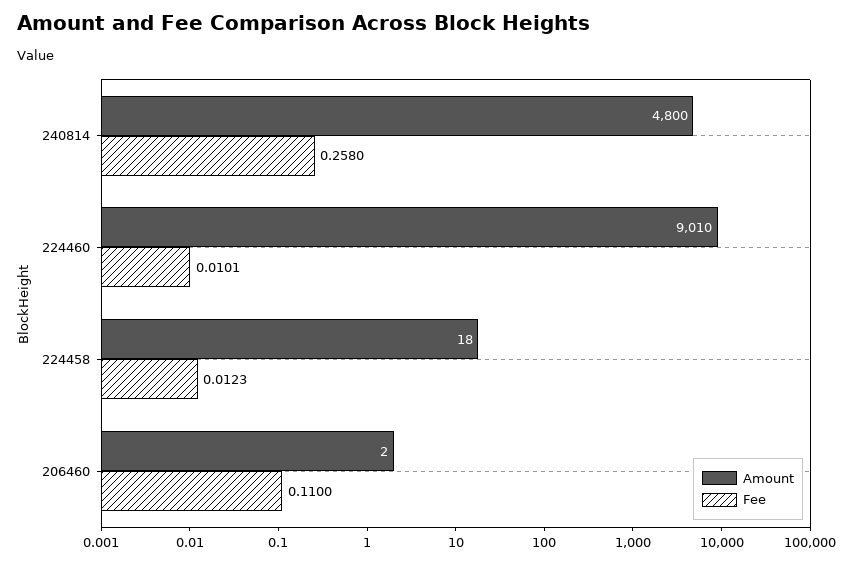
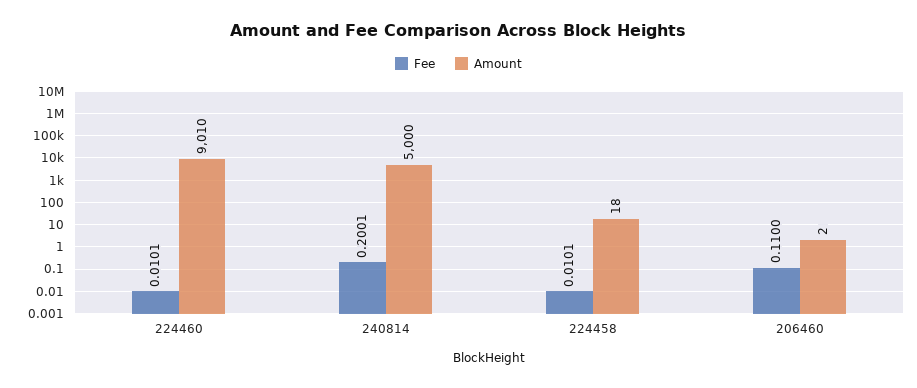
Amount, 240814: 4800 -> 5000
Fee, 240814: 0.258 -> 0.2001
Fee, 224458: 0.0123 -> 0.0101

